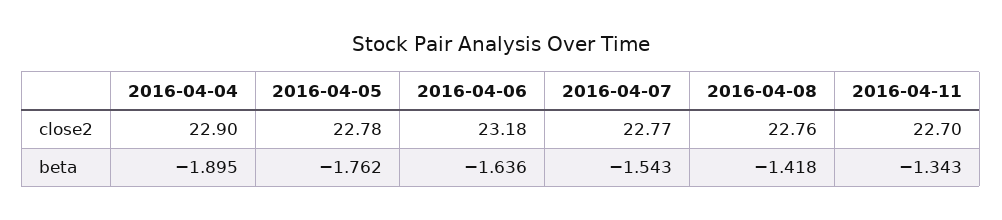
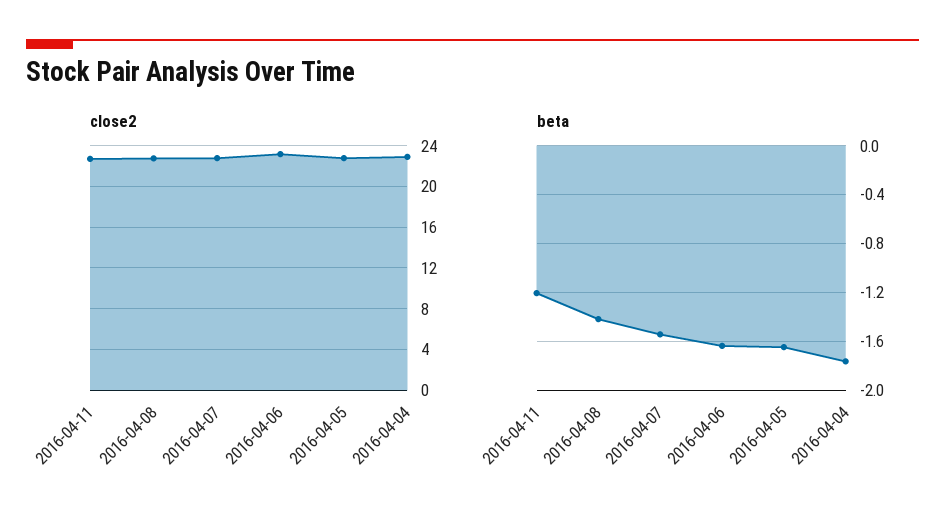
beta, 2016-04-04: -1.895 -> -1.75
beta, 2016-04-05: -1.762 -> -1.65
beta, 2016-04-11: -1.343 -> -1.2

